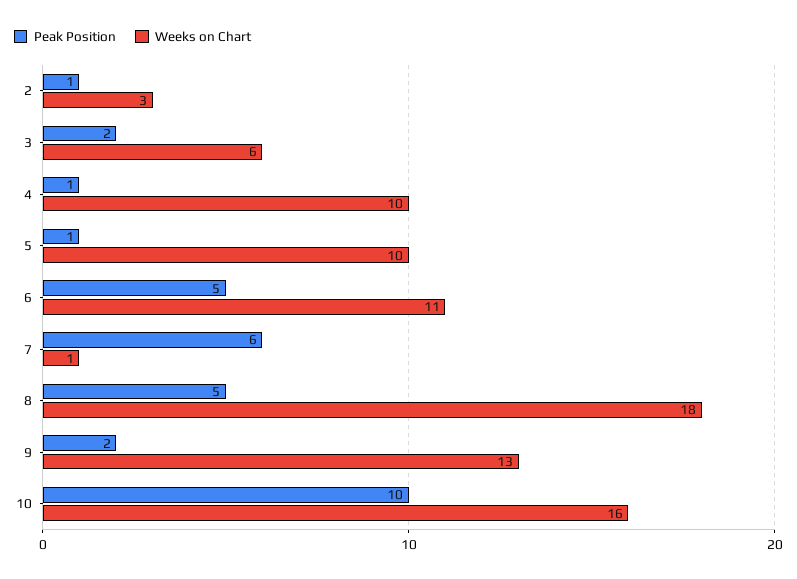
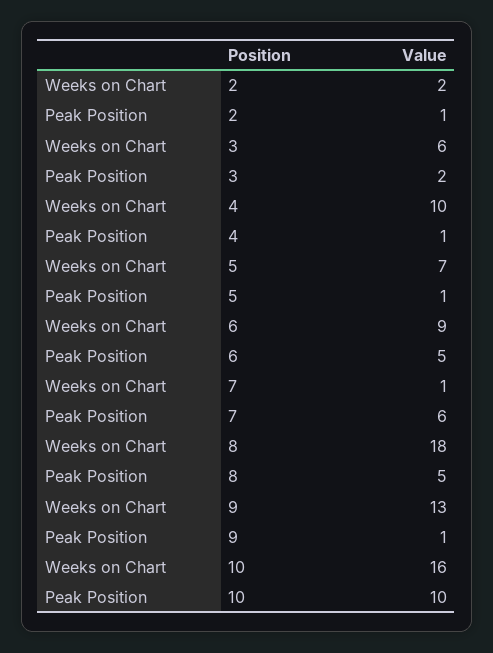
Weeks on Chart, 2: 3 -> 2
Weeks on Chart, 5: 10 -> 7
Weeks on Chart, 6: 11 -> 9
Peak Position, 9: 2 -> 1

